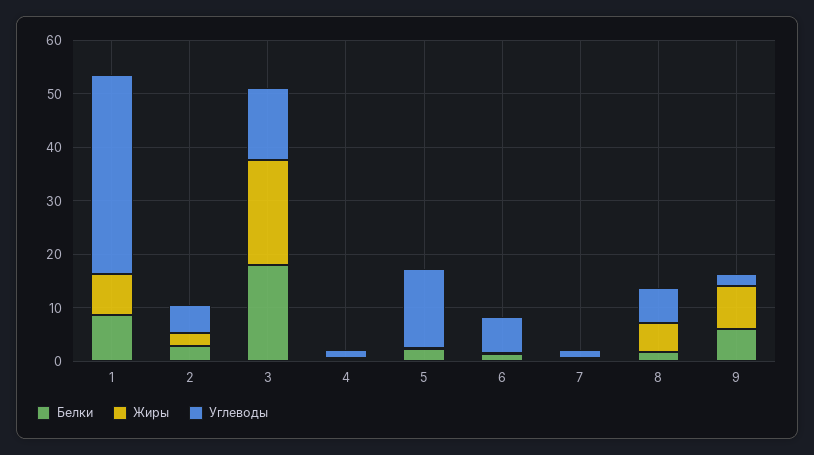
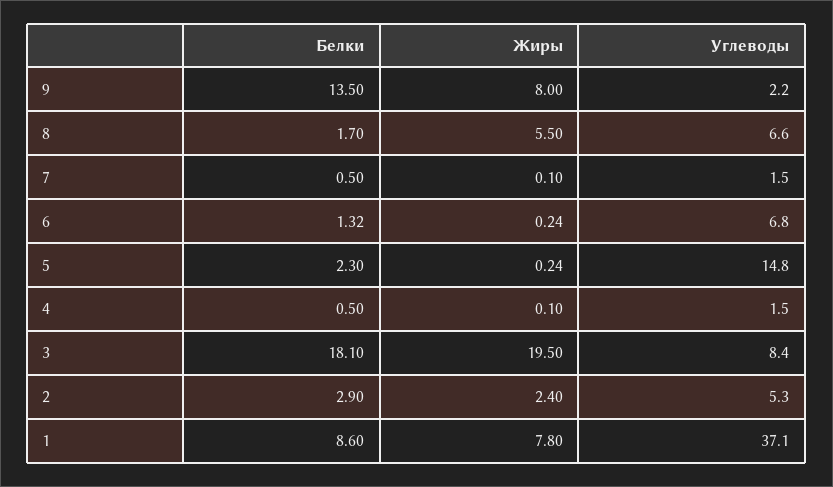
Углеводы, 3: 14 -> 8.4
Белки, 9: 6 -> 13.5

